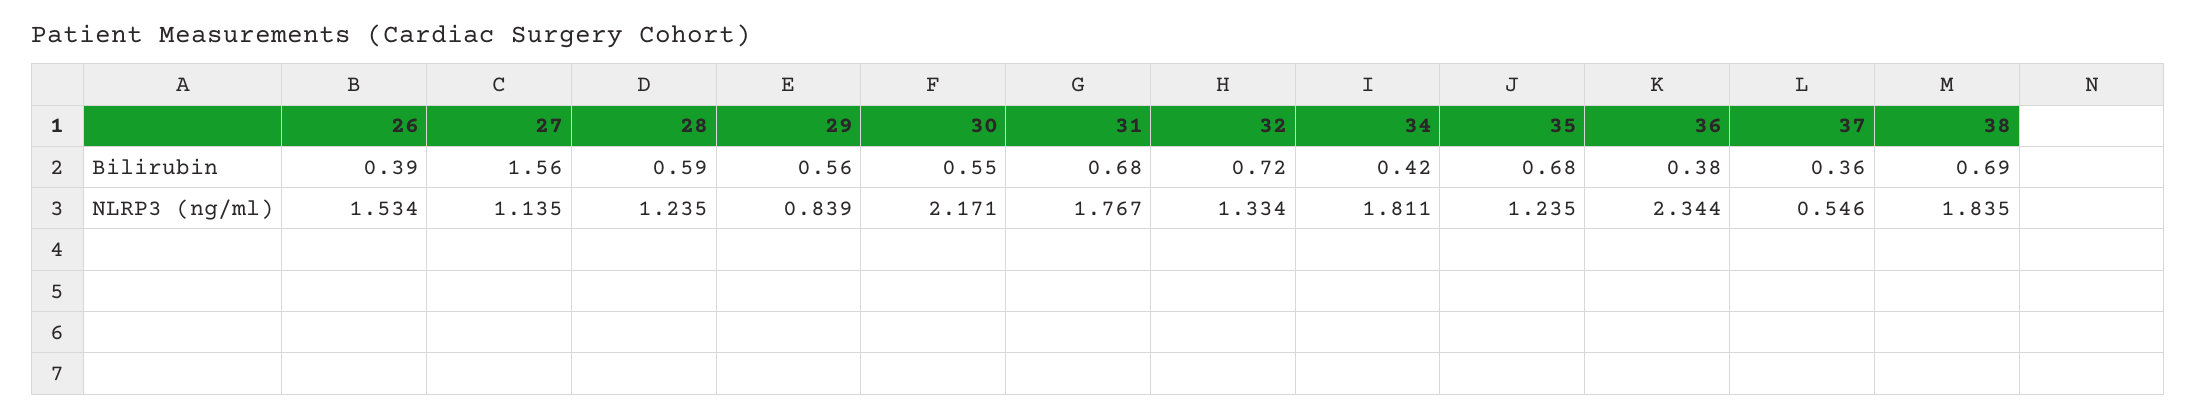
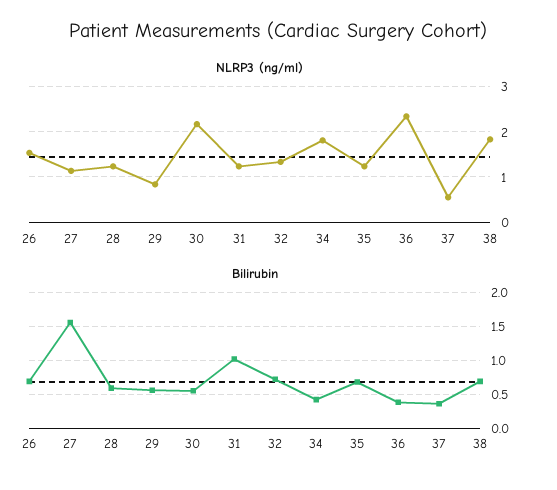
Bilirubin, 26: 0.39 -> 0.7
Bilirubin, 31: 0.68 -> 1
NLRP3 (ng/ml), 31: 1.767 -> 1.2

